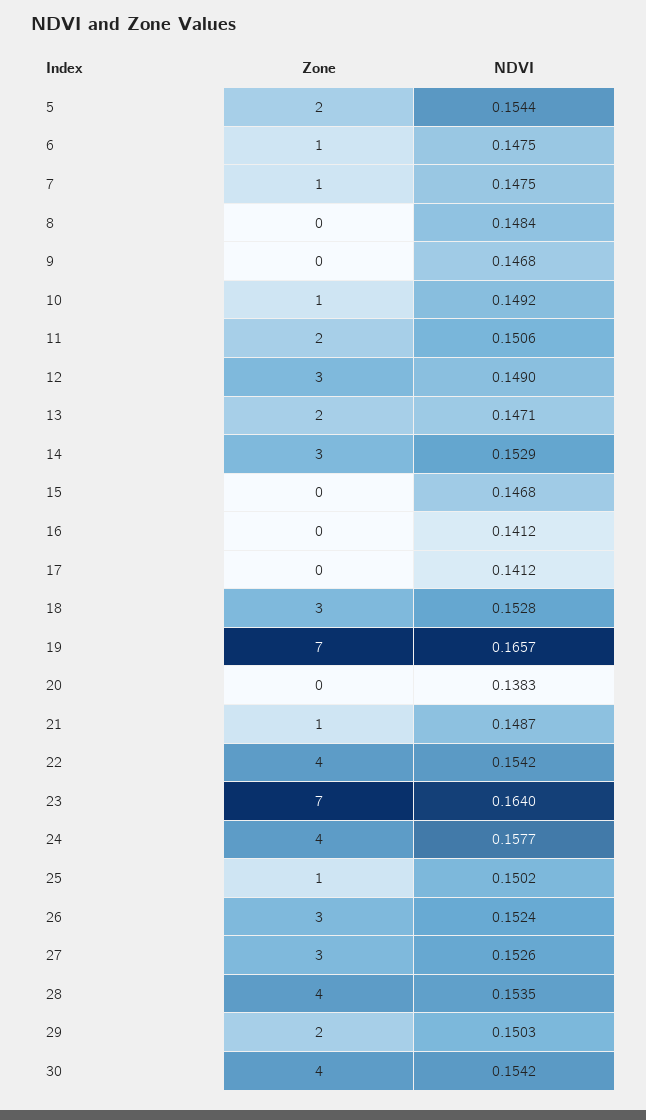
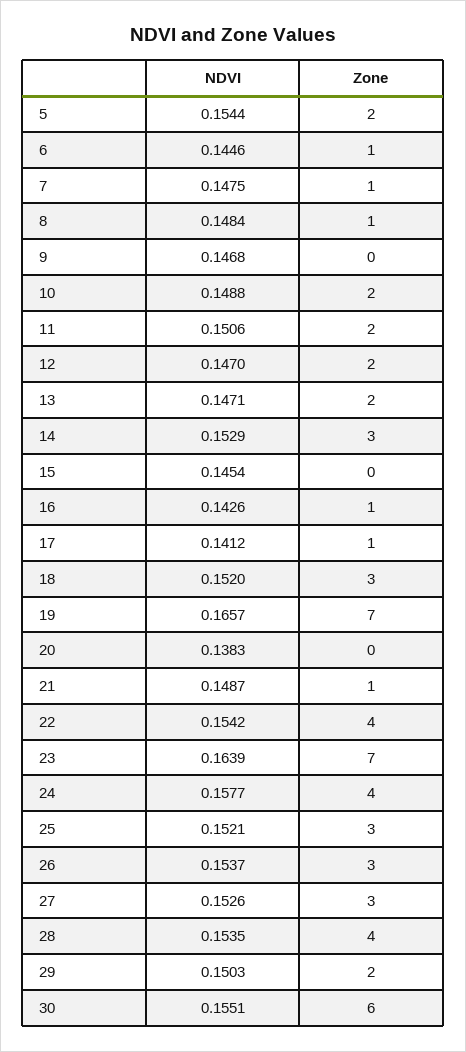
NDVI, 6: 0.1475 -> 0.1446
Zone, 8: 0 -> 1
Zone, 10: 1 -> 2
NDVI, 10: 0.1492 -> 0.1488
Zone, 12: 3 -> 2
NDVI, 12: 0.149 -> 0.147
NDVI, 15: 0.1468 -> 0.1454
Zone, 16: 0 -> 1
NDVI, 16: 0.1412 -> 0.1426
Zone, 17: 0 -> 1
NDVI, 18: 0.1528 -> 0.152
NDVI, 23: 0.164 -> 0.1639
Zone, 25: 1 -> 3
NDVI, 25: 0.1502 -> 0.1521
NDVI, 26: 0.1524 -> 0.1537
Zone, 30: 4 -> 6
NDVI, 30: 0.1542 -> 0.1551

